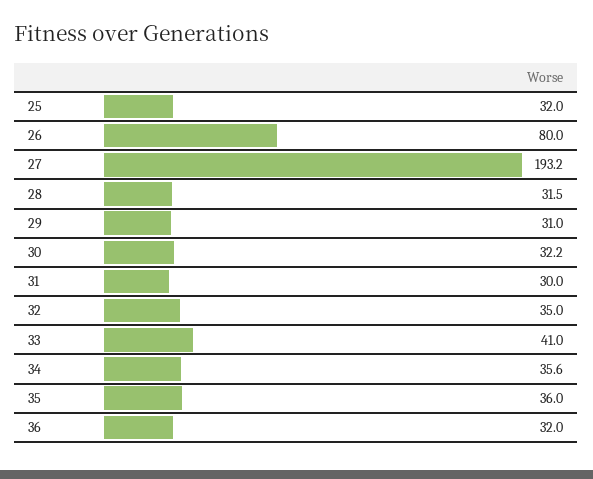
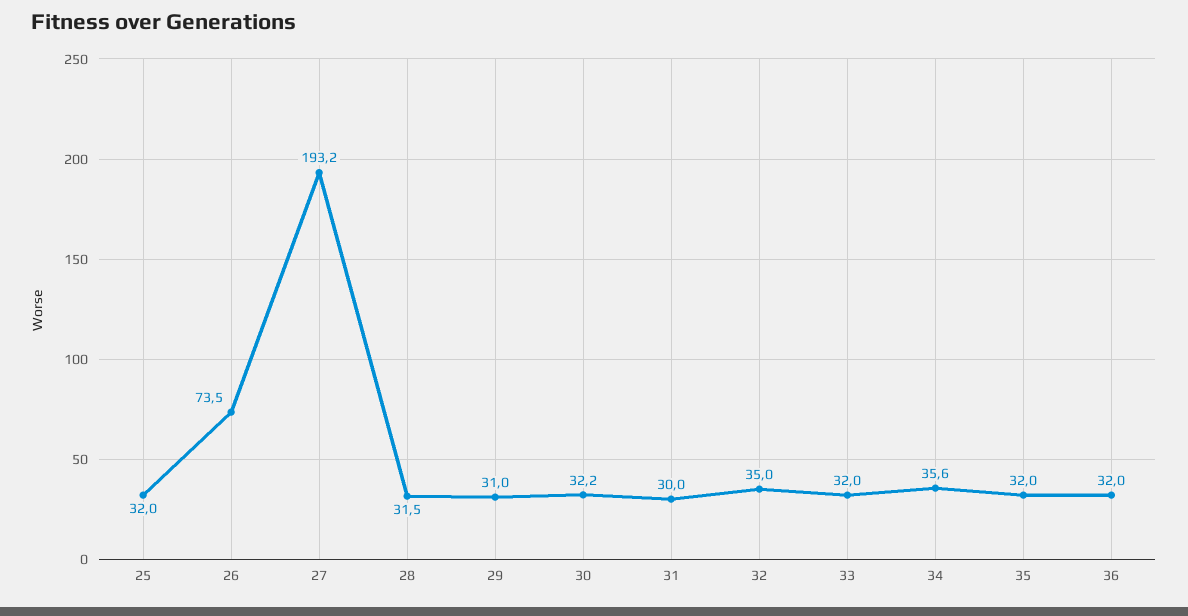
26: 80 -> 73.5
33: 41 -> 32
35: 36 -> 32

